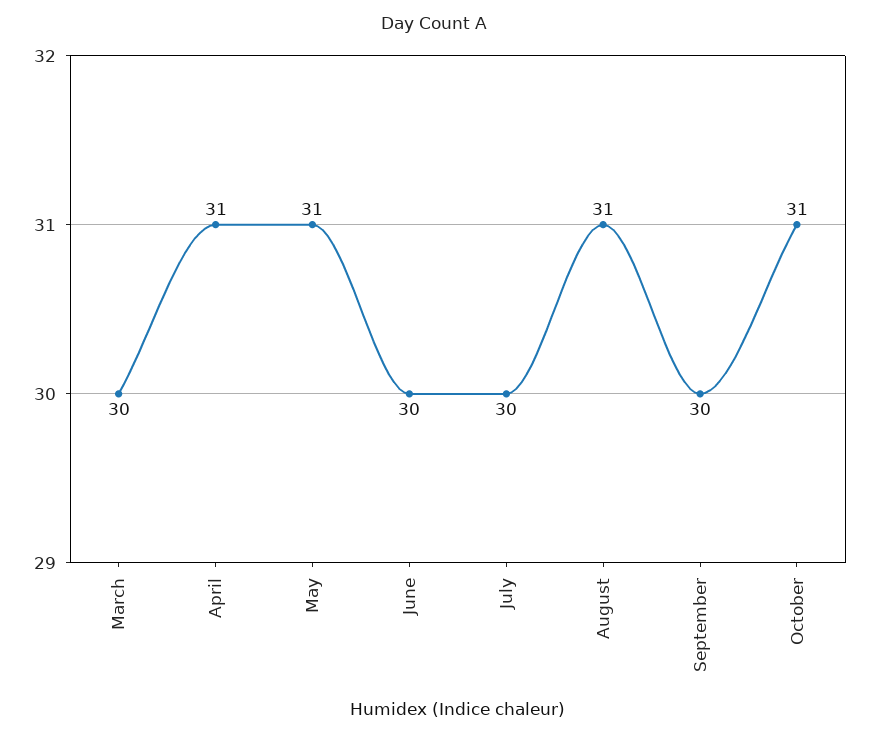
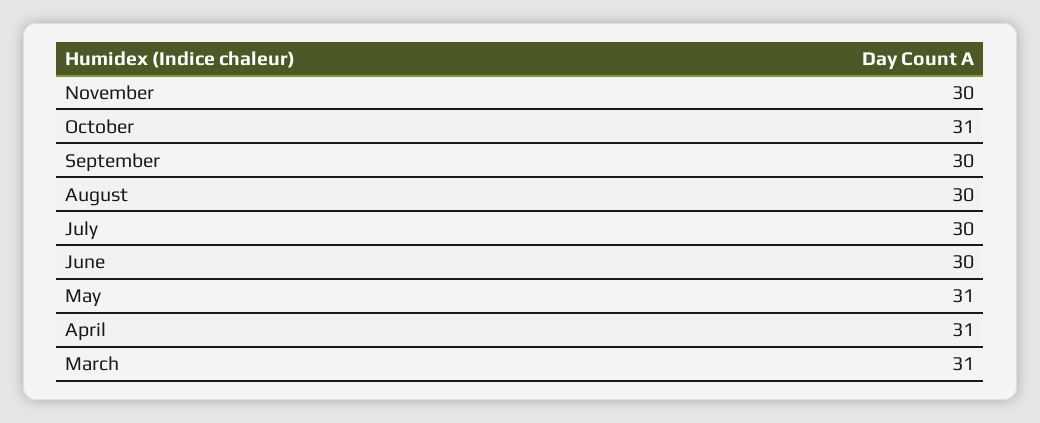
March: 30 -> 31
August: 31 -> 30
November: none -> 30

